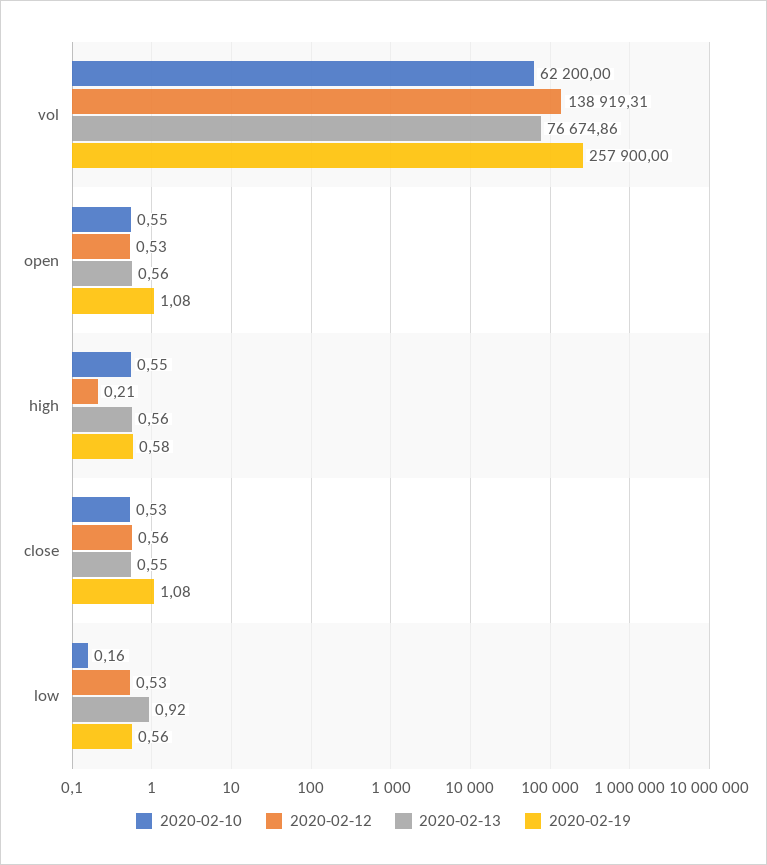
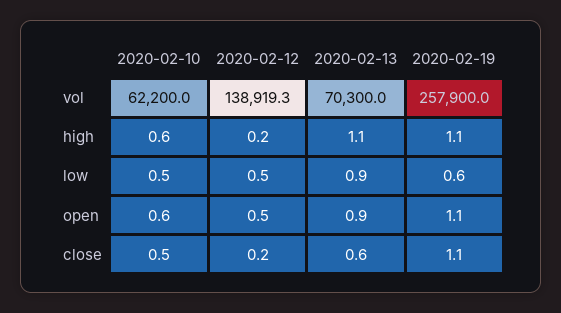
2020-02-13, vol: 76674.86 -> 70300
2020-02-13, open: 0.56 -> 0.9
2020-02-13, high: 0.56 -> 1.1
2020-02-19, high: 0.58 -> 1.1
2020-02-12, close: 0.56 -> 0.2
2020-02-10, low: 0.16 -> 0.5

